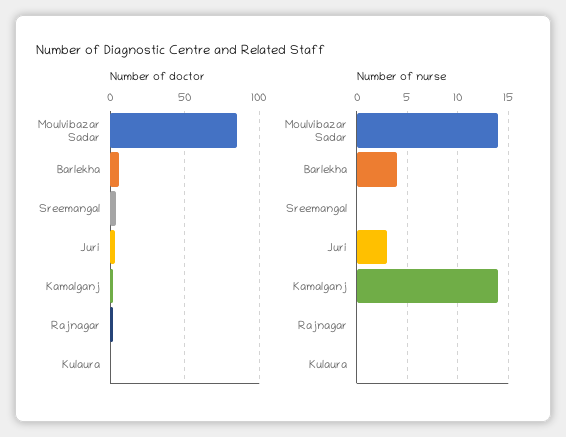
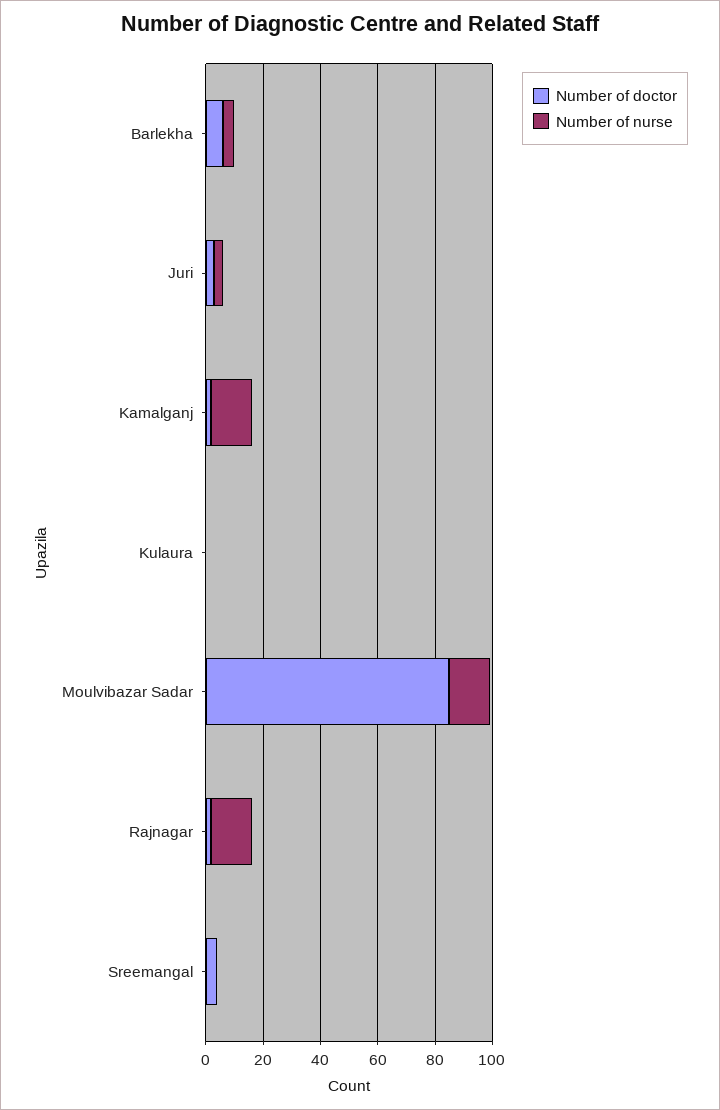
Number of nurse, Rajnagar: 0 -> 15

